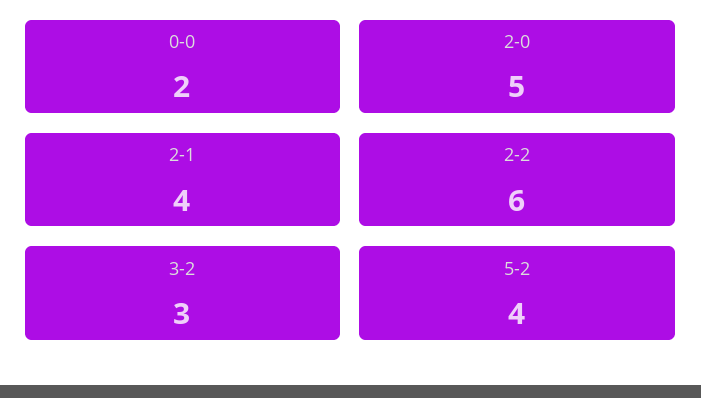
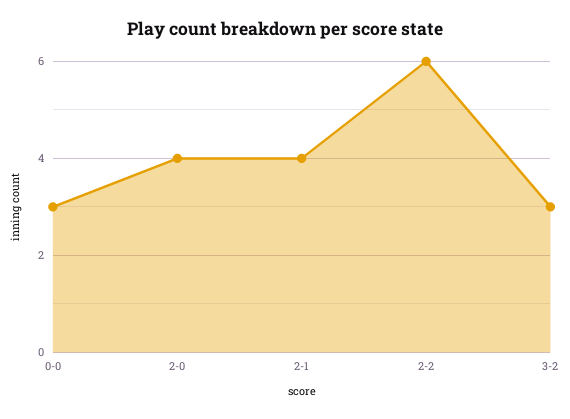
0-0: 2 -> 3
2-0: 5 -> 4
5-2: 4 -> none

